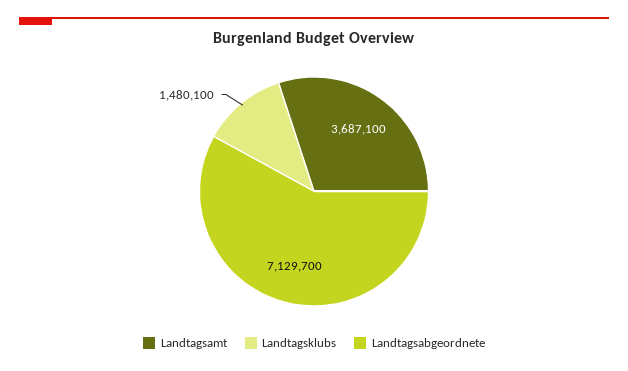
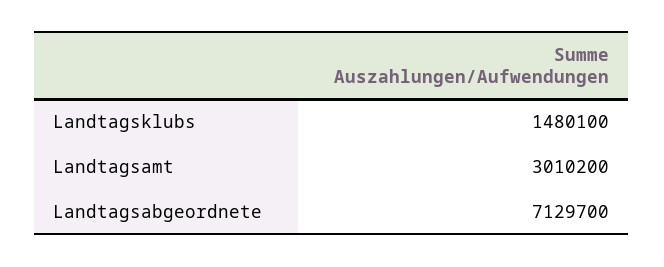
Landtagsamt: 3687100 -> 3010200

